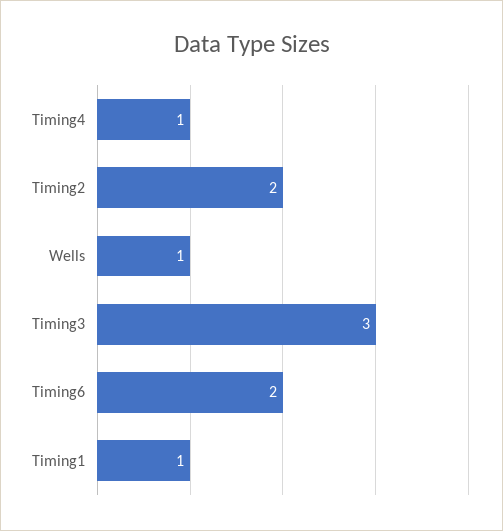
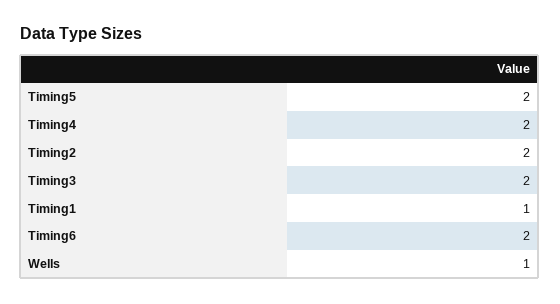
Timing4: 1 -> 2
Timing3: 3 -> 2
Timing5: none -> 2

